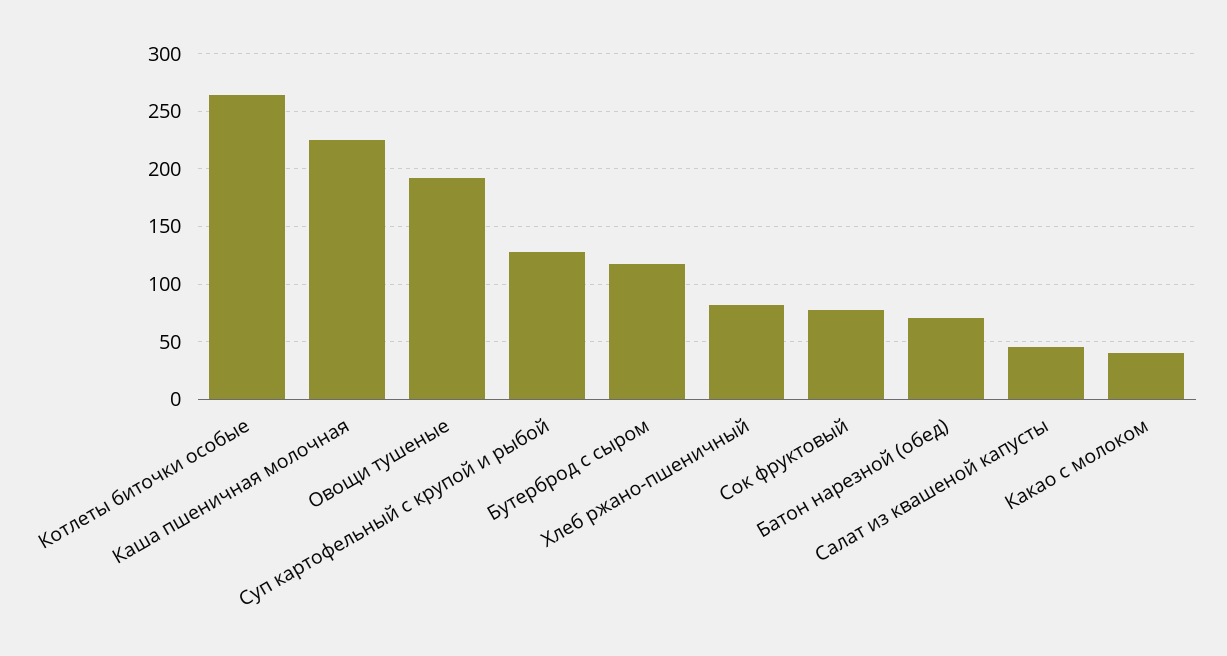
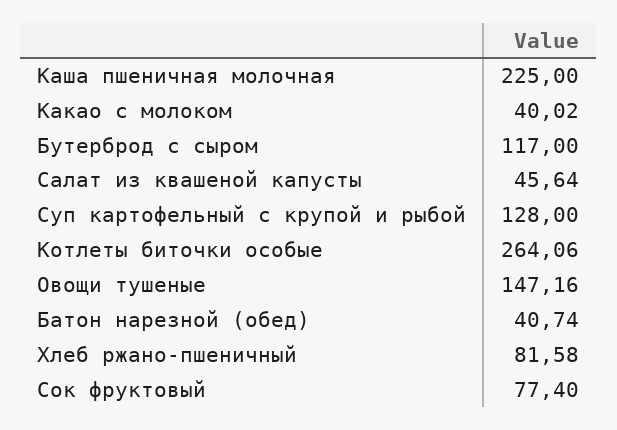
Овощи тушеные: 190 -> 147.16
Батон нарезной (обед): 70 -> 40.74

